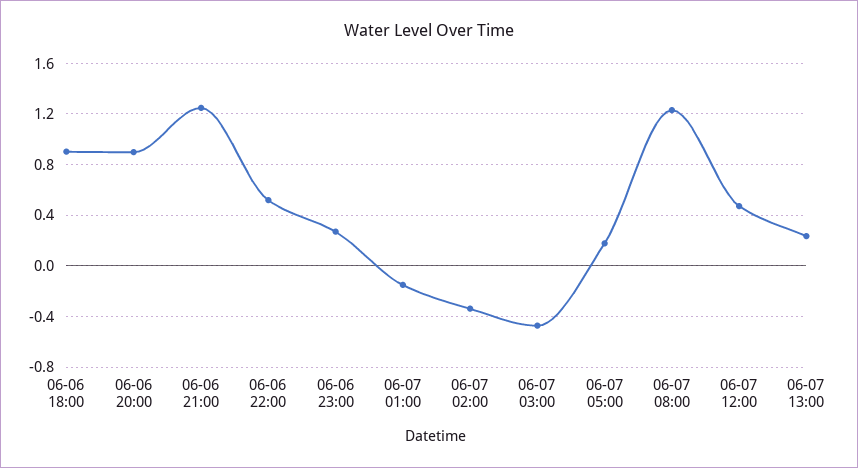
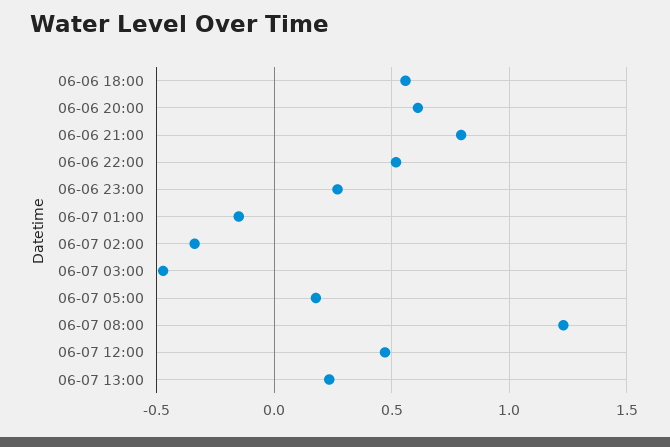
06-06 18:00: 0.9 -> 0.55
06-06 20:00: 0.9 -> 0.6
06-06 21:00: 1.25 -> 0.8

